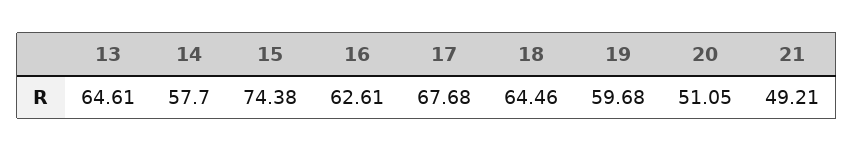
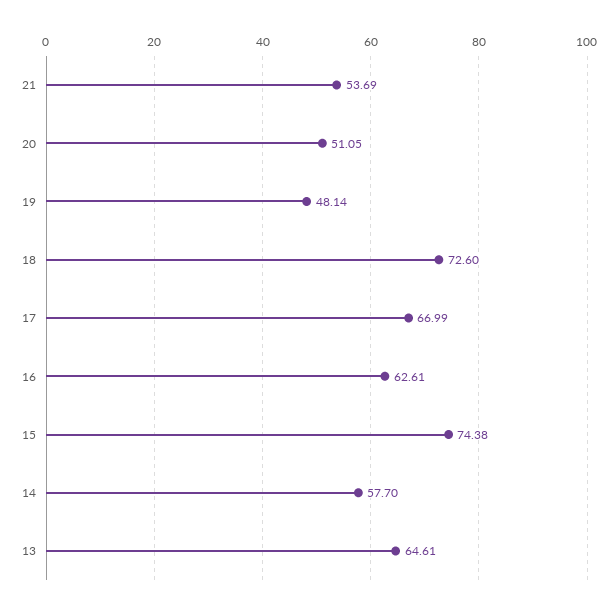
17: 67.68 -> 66.99
18: 64.46 -> 72.6
19: 59.68 -> 48.14
21: 49.21 -> 53.69

